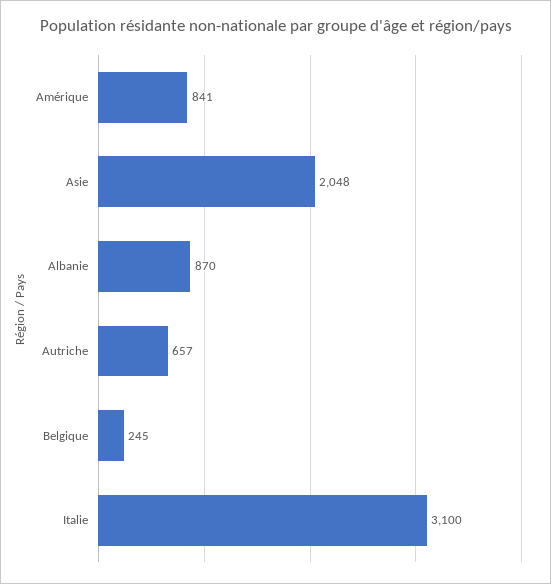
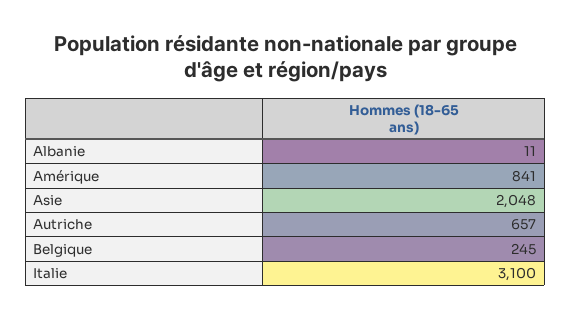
Albanie: 870 -> 11

